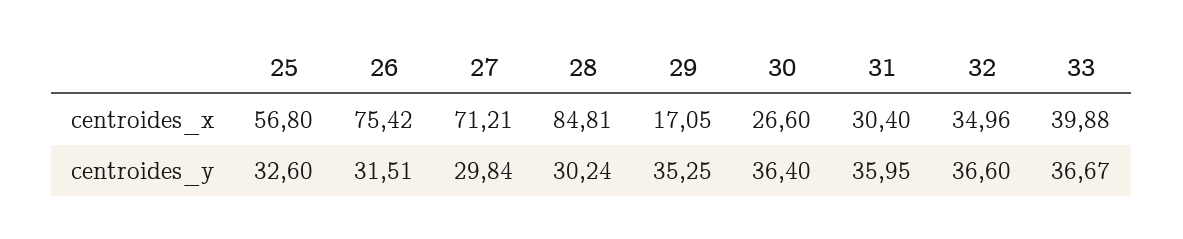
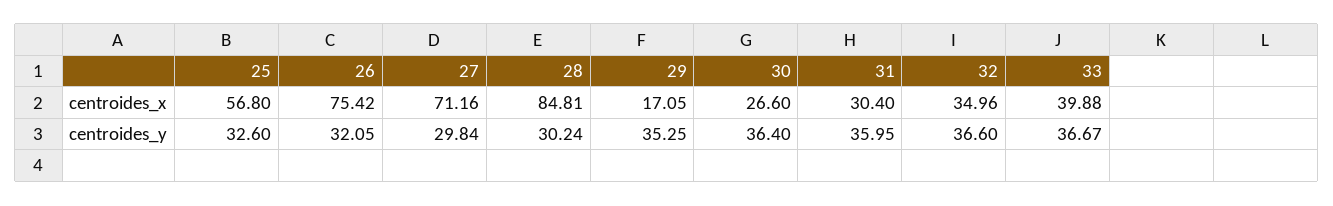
27, centroides_x: 71.21 -> 71.16
26, centroides_y: 31.51 -> 32.05

